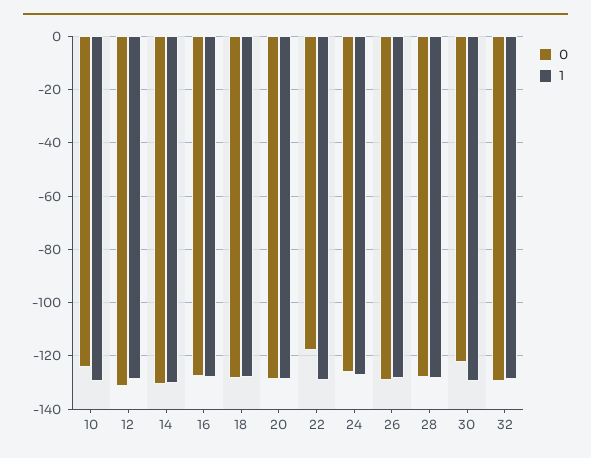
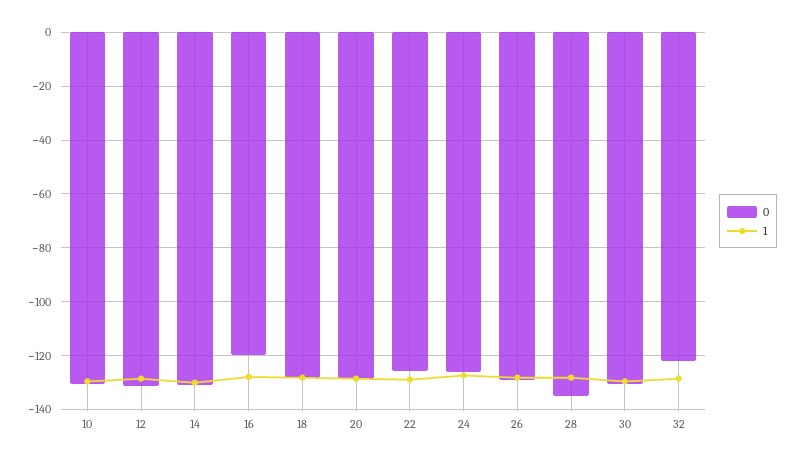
0, 10: -125 -> -130
0, 16: -127.5 -> -120
0, 22: -117.5 -> -125
0, 28: -127.5 -> -135
0, 30: -122.5 -> -130
0, 32: -130 -> -122.5

